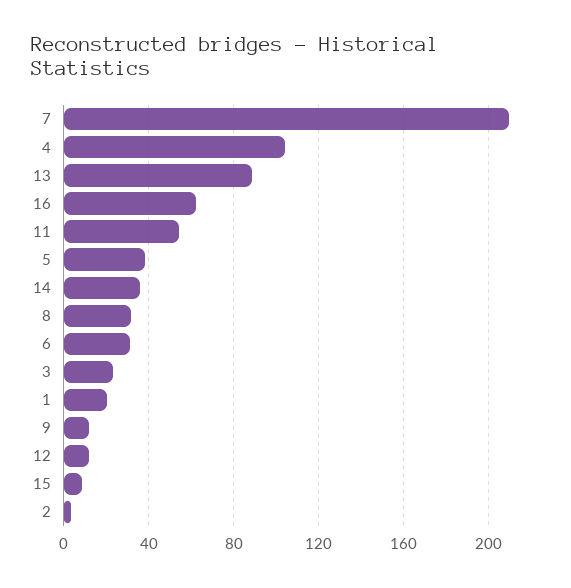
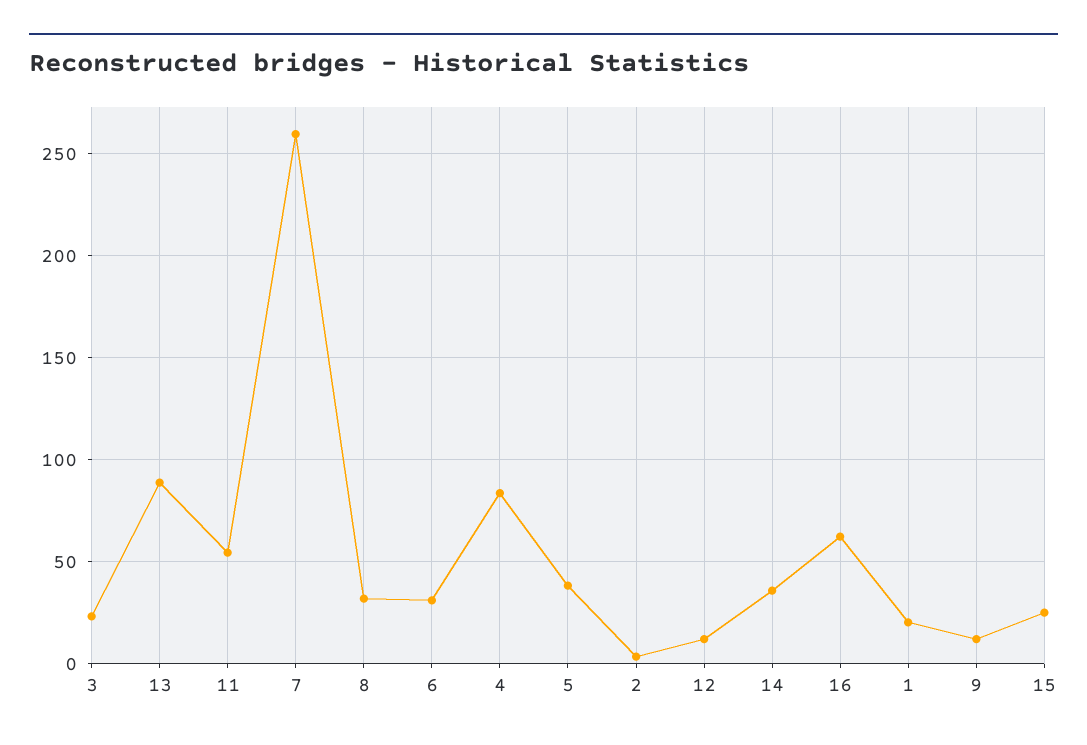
7: 210 -> 260
4: 105 -> 85
15: 10 -> 25

